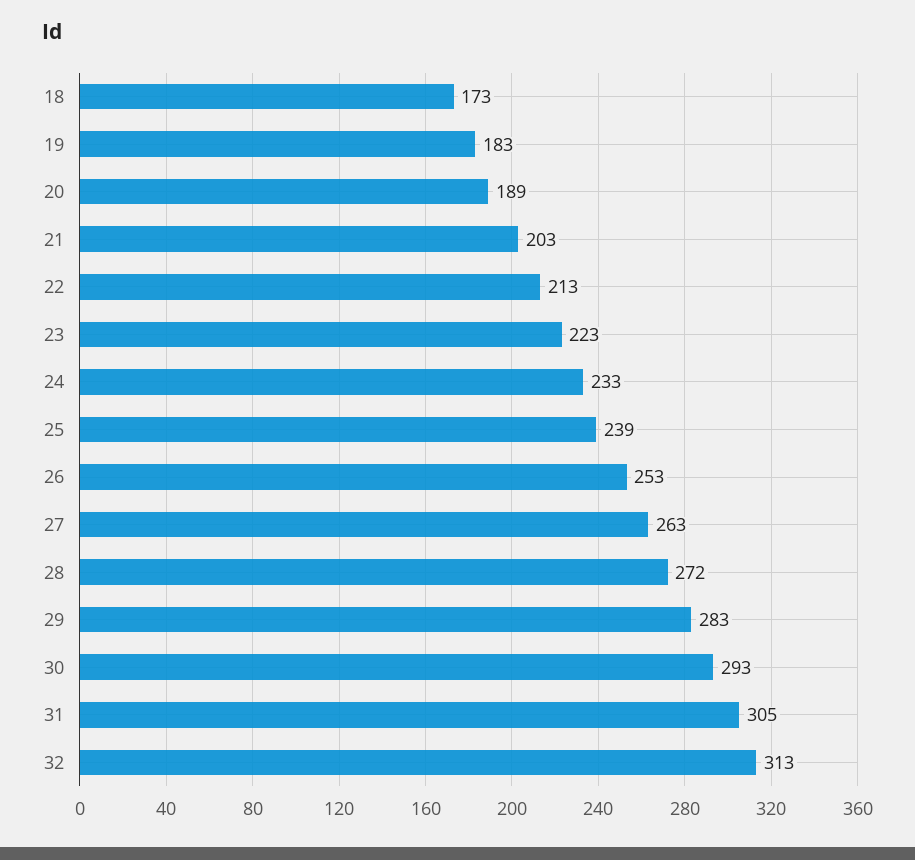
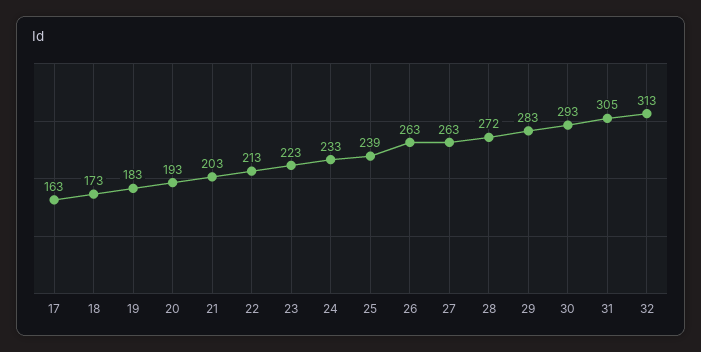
20: 189 -> 193
26: 253 -> 263
17: none -> 163

